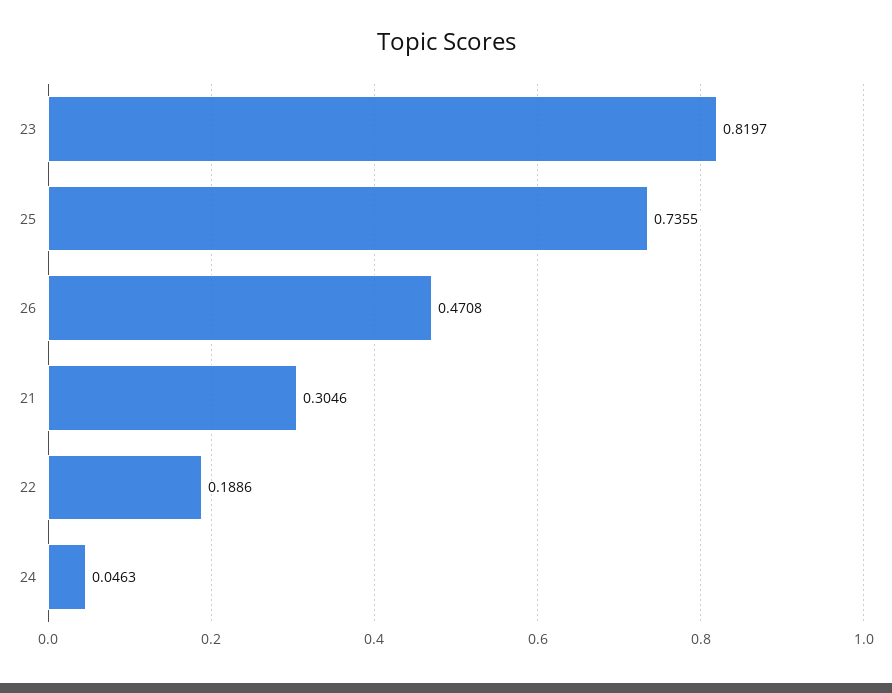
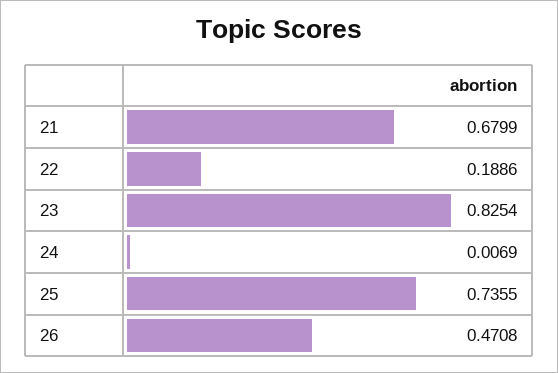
23: 0.8197 -> 0.8254
21: 0.3046 -> 0.6799
24: 0.0463 -> 0.0069

